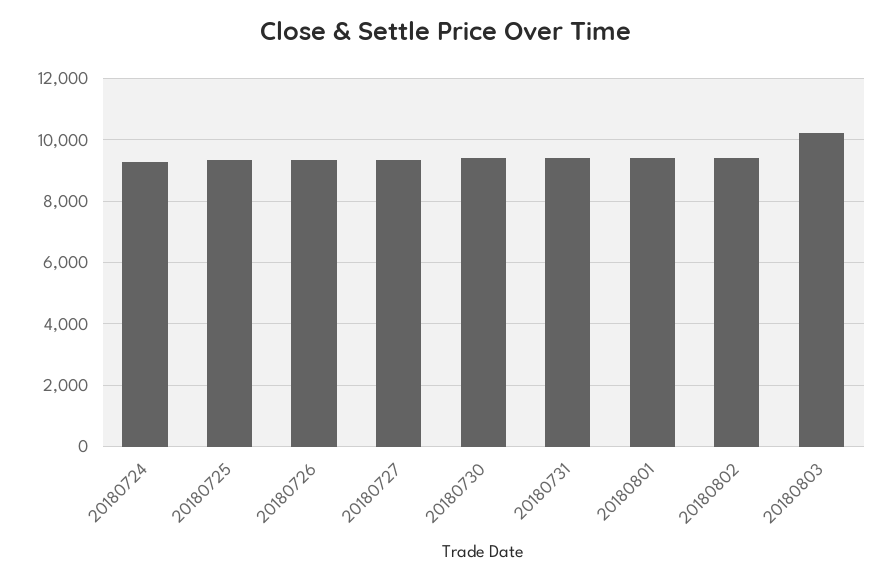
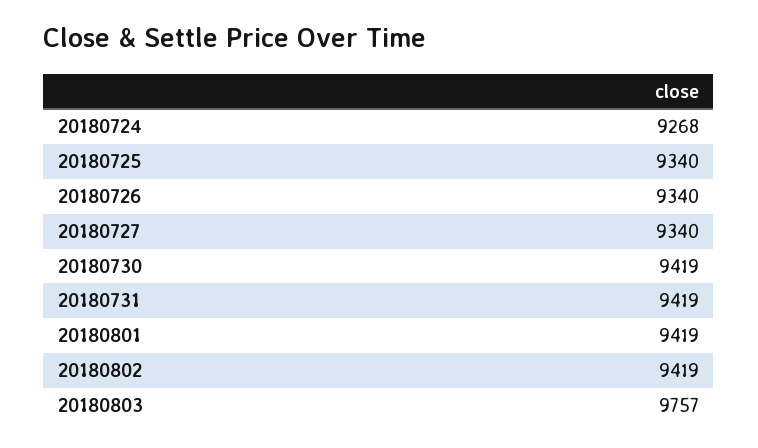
20180803: 10200 -> 9757

